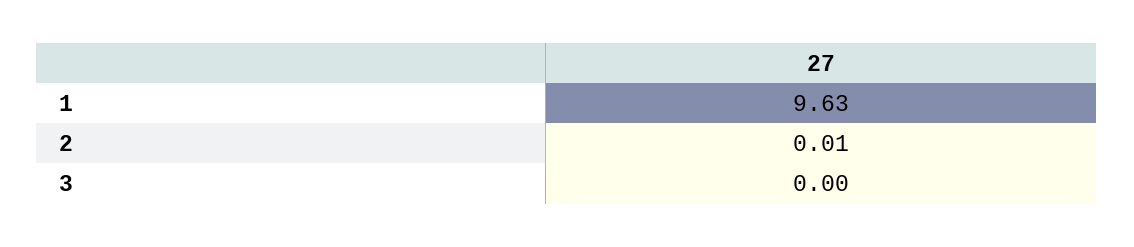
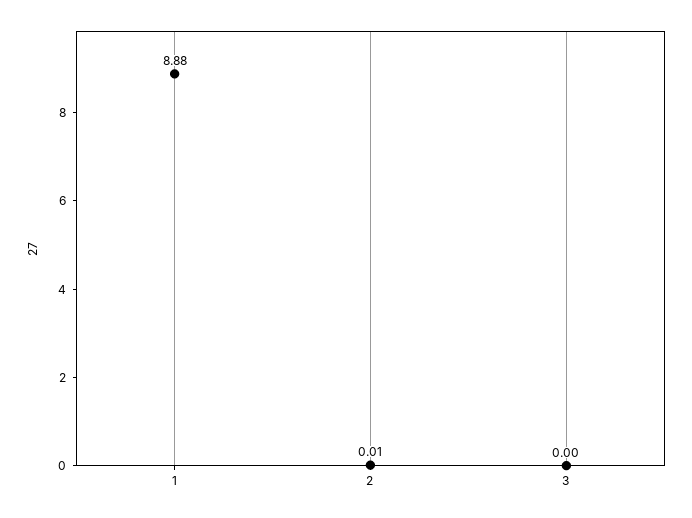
1: 9.63 -> 8.88

